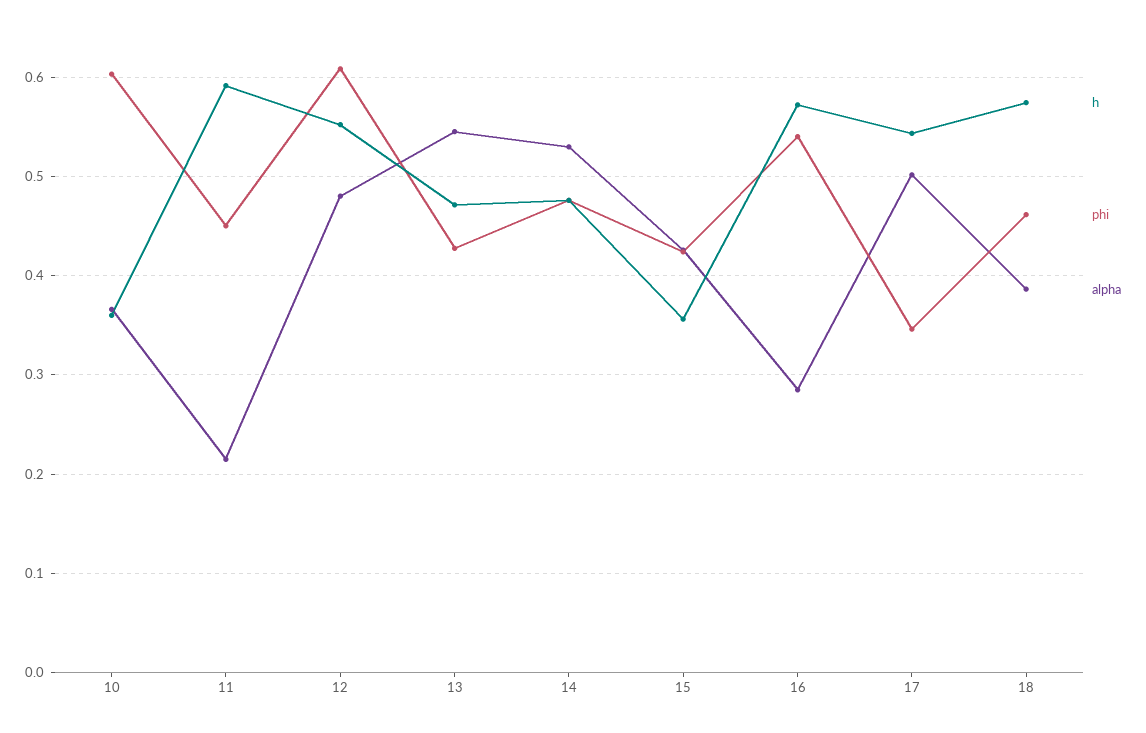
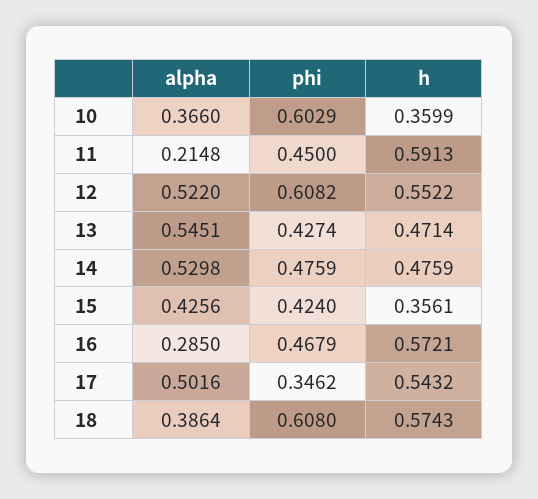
alpha, 12: 0.48 -> 0.522
phi, 16: 0.54 -> 0.4679
phi, 18: 0.46 -> 0.608

